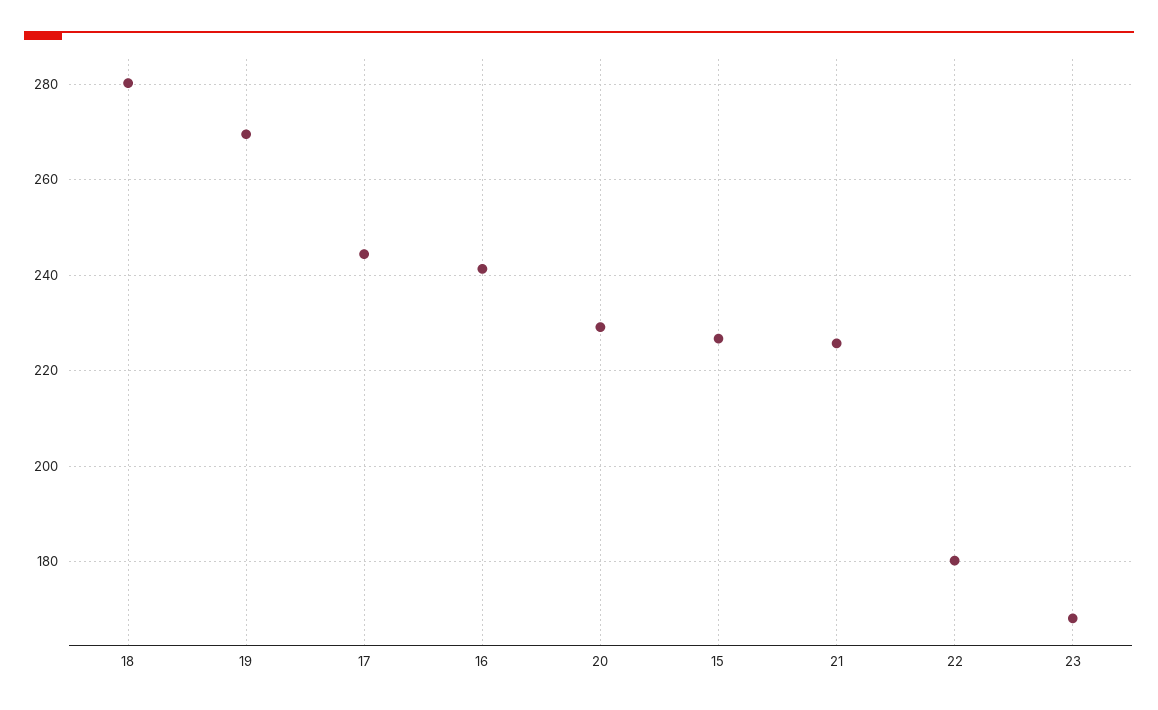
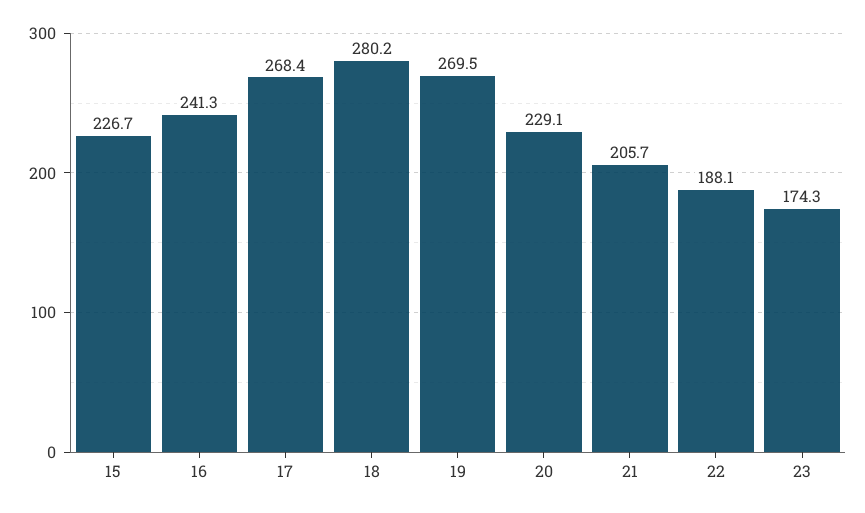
17: 244 -> 268.4
21: 226 -> 205.7
22: 180 -> 188.1
23: 168 -> 174.3

